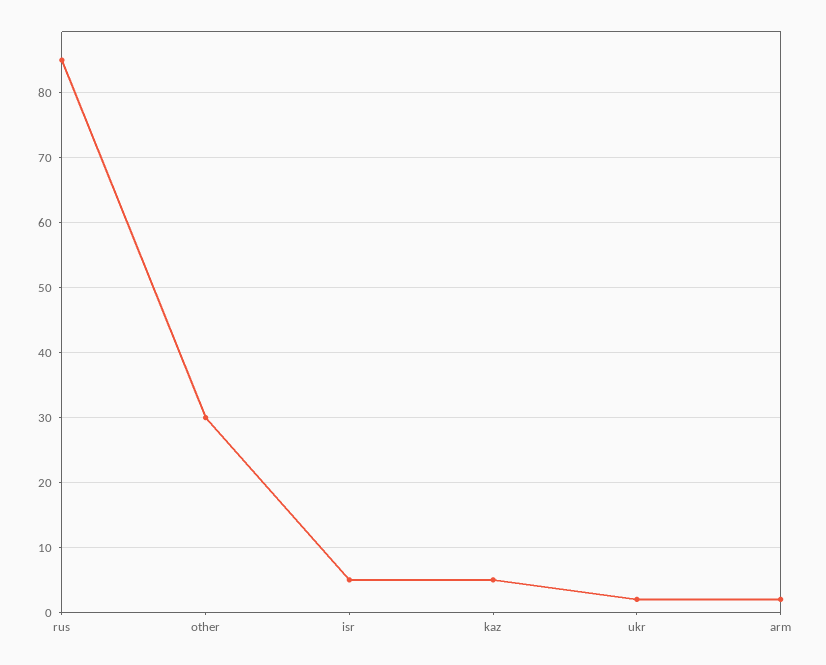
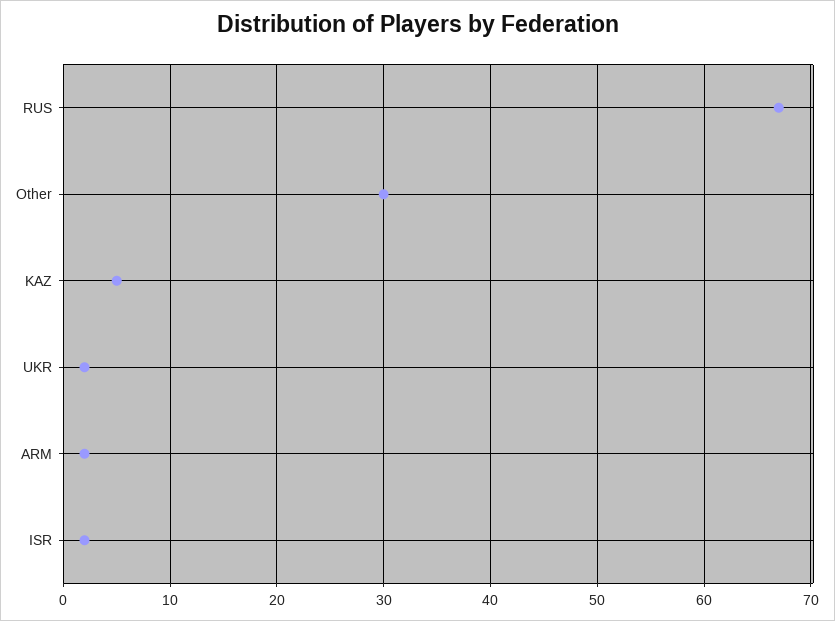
rus: 85 -> 67
isr: 5 -> 2

